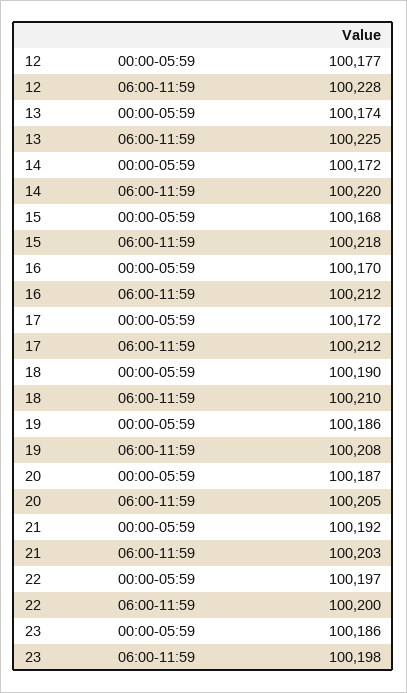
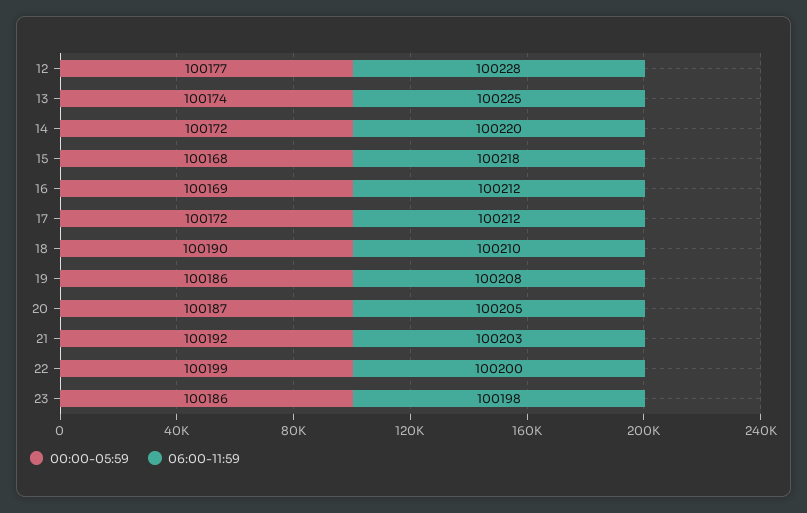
00:00-05:59, 16: 100170 -> 100169
00:00-05:59, 22: 100197 -> 100199

